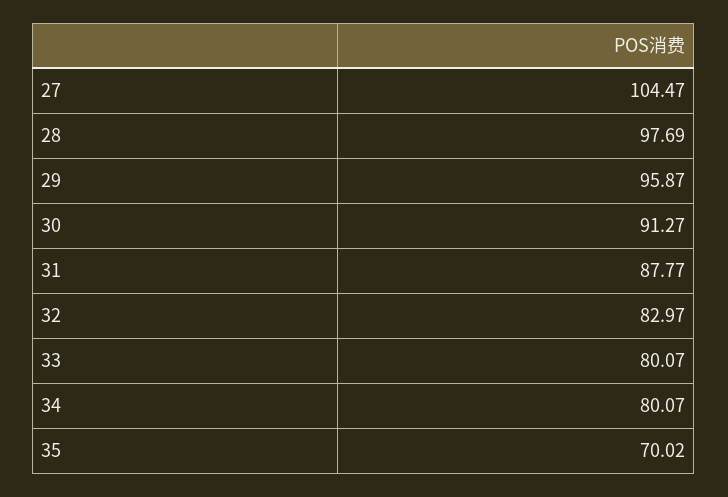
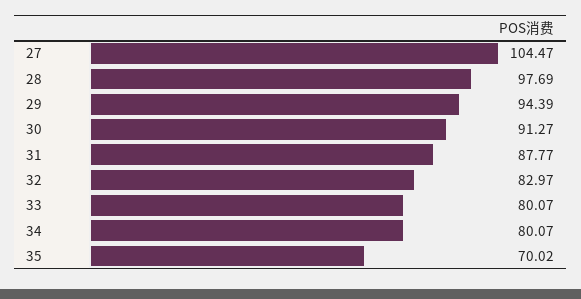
29: 95.87 -> 94.39

